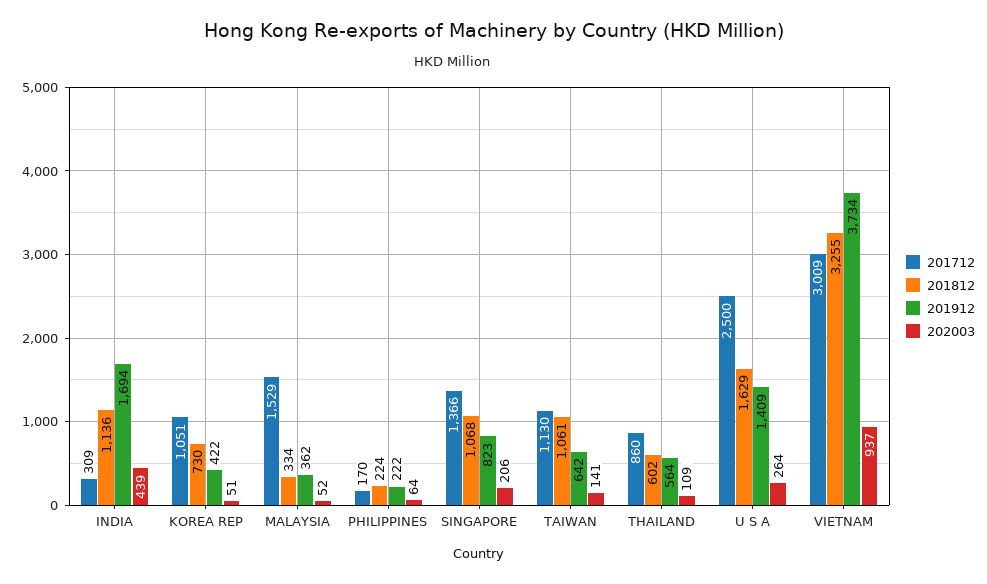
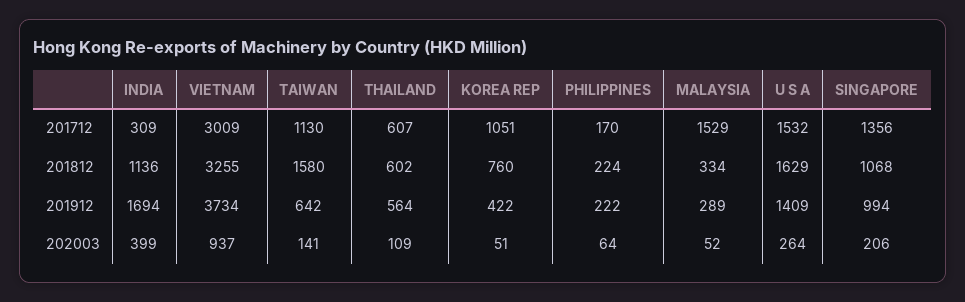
202003, INDIA: 439 -> 399
201812, KOREA REP: 730 -> 760
201912, MALAYSIA: 362 -> 289
201712, SINGAPORE: 1366 -> 1356
201912, SINGAPORE: 823 -> 994
201812, TAIWAN: 1061 -> 1580
201712, THAILAND: 860 -> 607
201712, U S A: 2500 -> 1532

